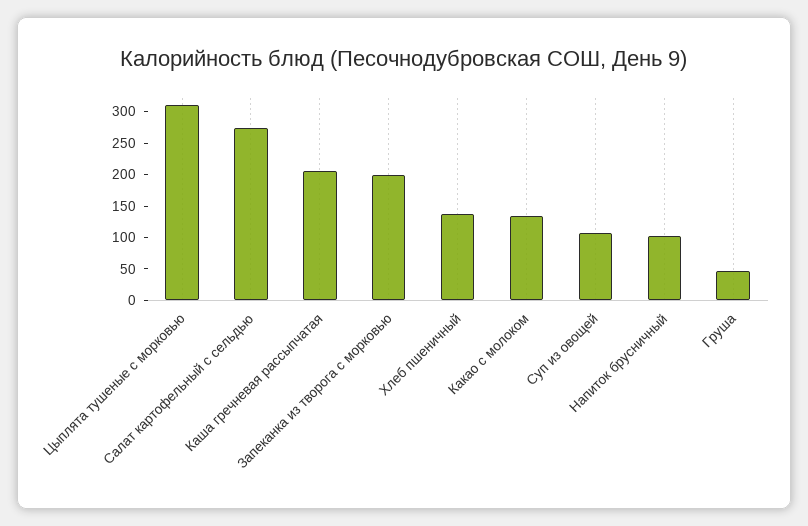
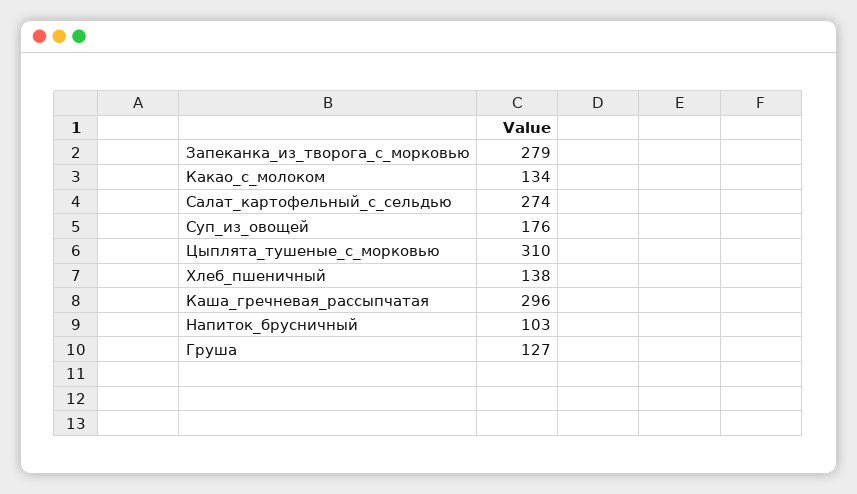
Каша гречневая рассыпчатая: 200 -> 296
Запеканка из творога с морковью: 200 -> 279
Суп из овощей: 100 -> 176
Груша: 50 -> 127

